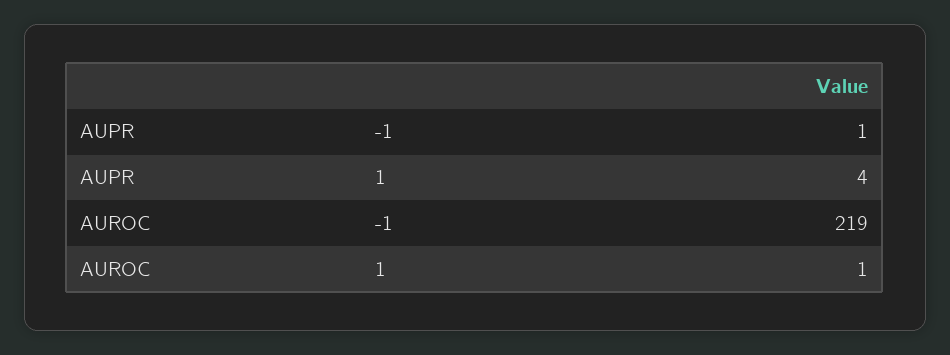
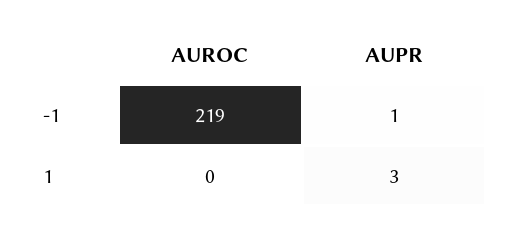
AUPR, 1: 4 -> 3
AUROC, 1: 1 -> 0

